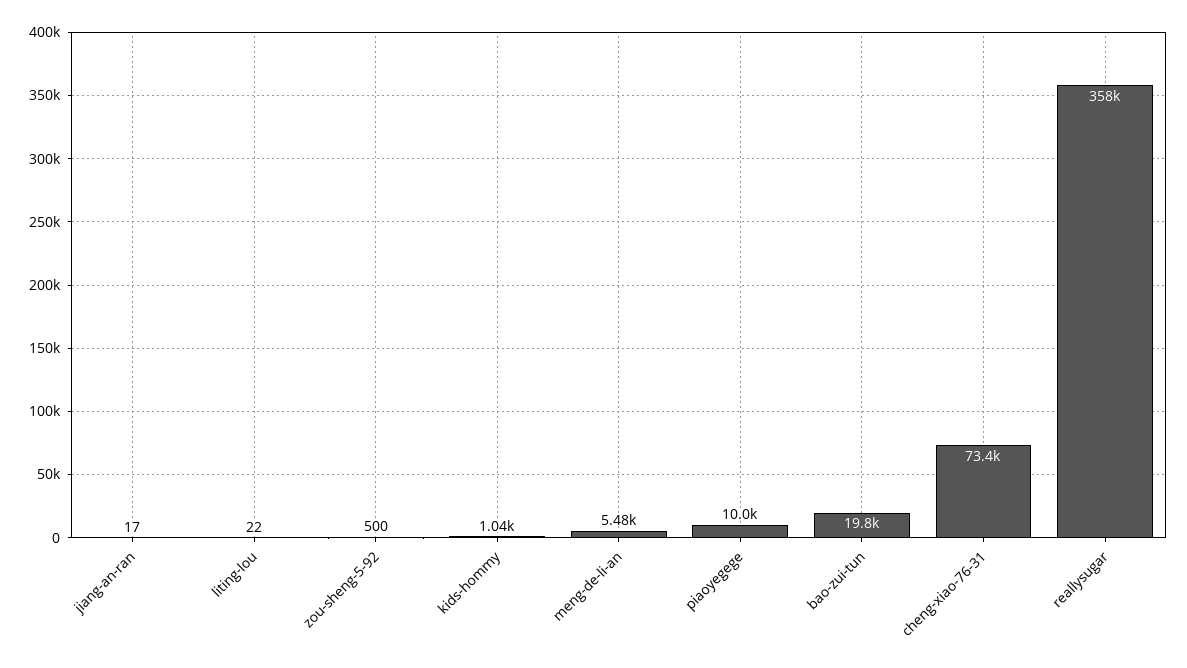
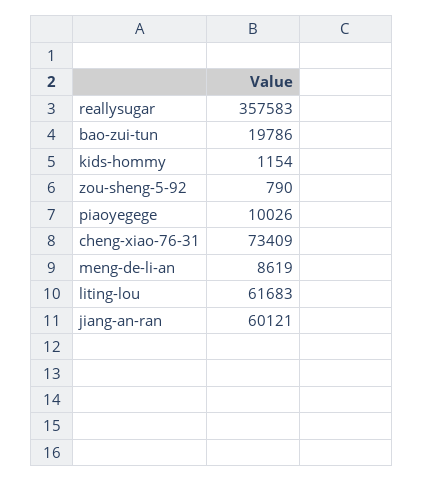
jiang-an-ran: 17 -> 60121
liting-lou: 22 -> 61683
zou-sheng-5-92: 500 -> 790
kids-hommy: 1040 -> 1154
meng-de-li-an: 5480 -> 8619

